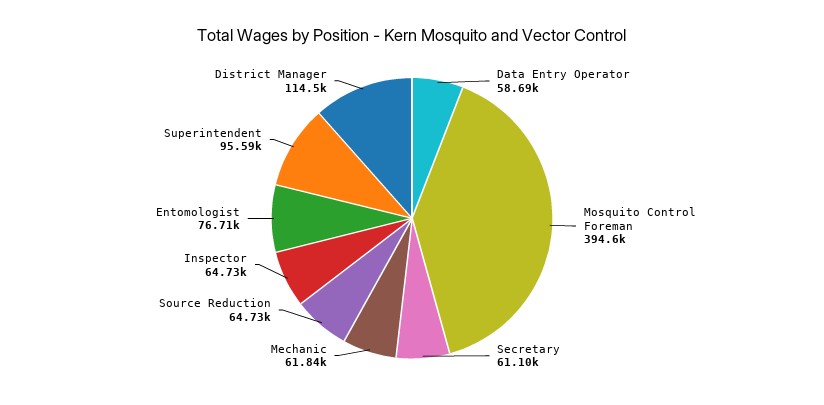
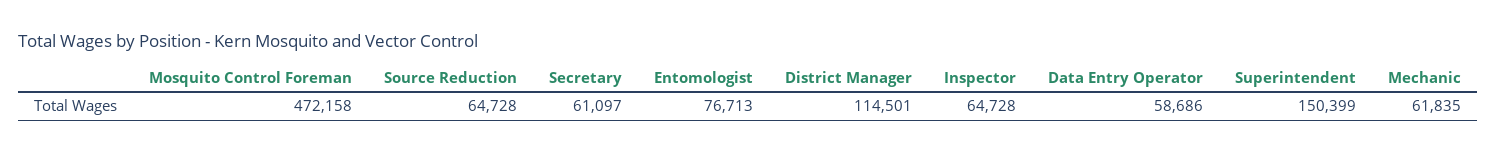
Mosquito Control Foreman: 394600 -> 472158
Superintendent: 95590 -> 150399

